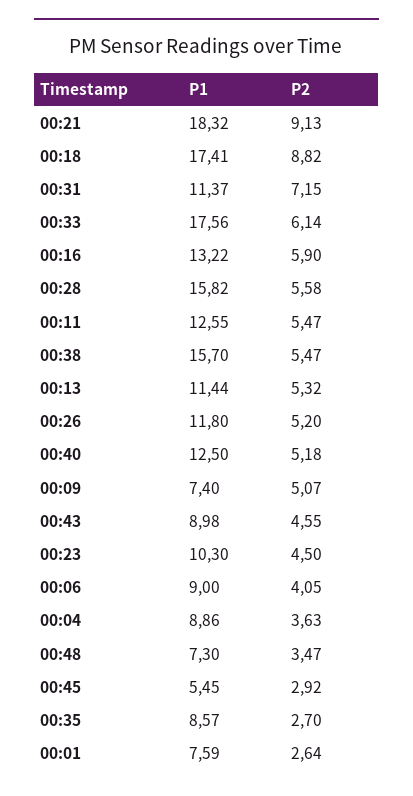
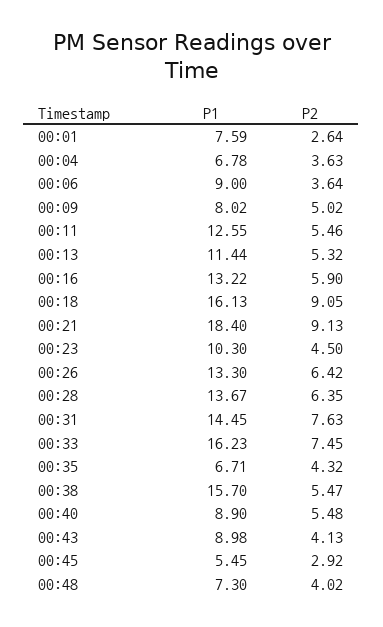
P1, 00:21: 18.32 -> 18.4
P1, 00:18: 17.41 -> 16.13
P2, 00:18: 8.82 -> 9.05
P1, 00:31: 11.37 -> 14.45
P2, 00:31: 7.15 -> 7.63
P1, 00:33: 17.56 -> 16.23
P2, 00:33: 6.14 -> 7.45
P1, 00:28: 15.82 -> 13.67
P2, 00:28: 5.58 -> 6.35
P2, 00:11: 5.47 -> 5.46
P1, 00:26: 11.8 -> 13.3
P2, 00:26: 5.2 -> 6.42
P1, 00:40: 12.5 -> 8.9
P2, 00:40: 5.18 -> 5.48
P1, 00:09: 7.4 -> 8.02
P2, 00:09: 5.07 -> 5.02
P2, 00:43: 4.55 -> 4.13
P2, 00:06: 4.05 -> 3.64
P1, 00:04: 8.86 -> 6.78
P2, 00:48: 3.47 -> 4.02
P1, 00:35: 8.57 -> 6.71
P2, 00:35: 2.7 -> 4.32

